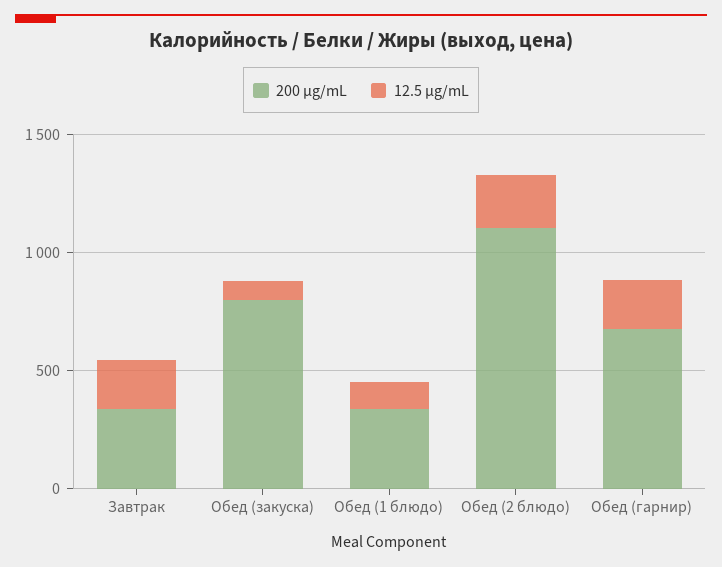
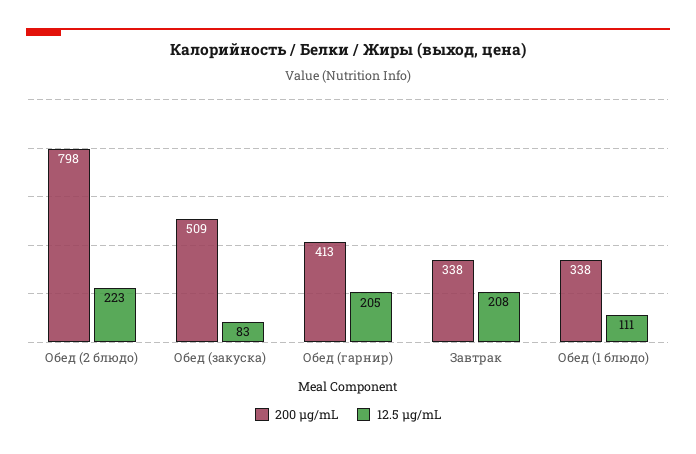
200 μg/mL, Обед (закуска): 800 -> 509
200 μg/mL, Обед (2 блюдо): 1100 -> 798
200 μg/mL, Обед (гарнир): 700 -> 413

